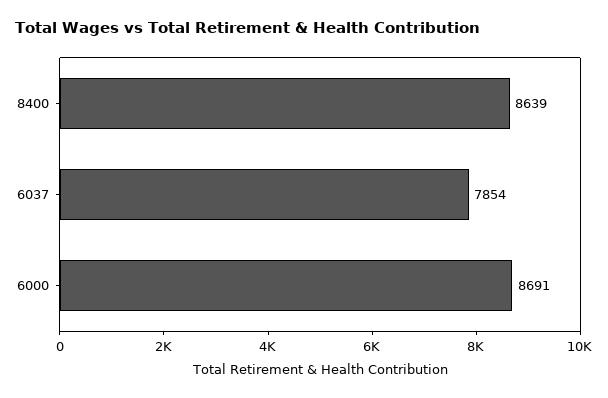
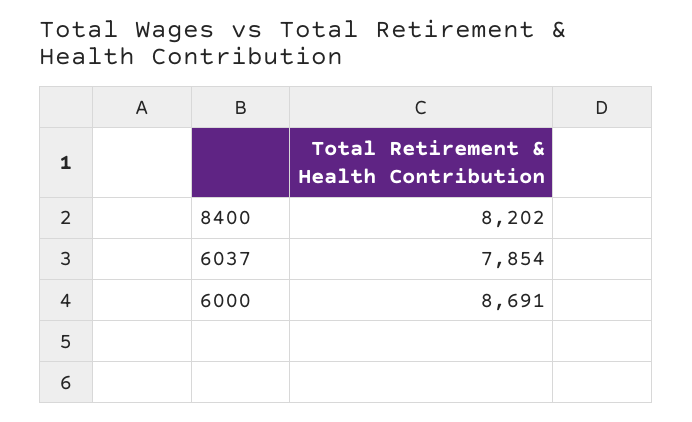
8400: 8639 -> 8202

